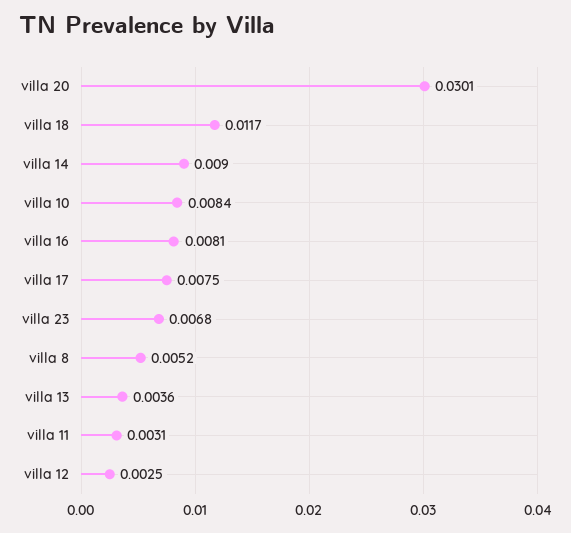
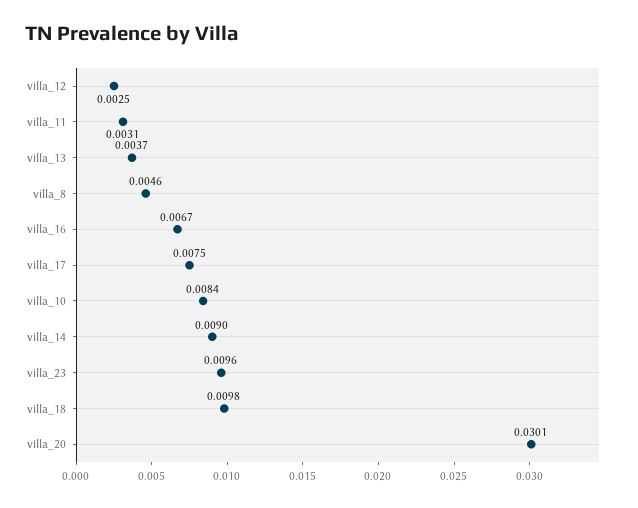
villa 18: 0.0117 -> 0.0098
villa 16: 0.0081 -> 0.0067
villa 23: 0.0068 -> 0.0096
villa 8: 0.0052 -> 0.0046
villa 13: 0.0036 -> 0.0037

